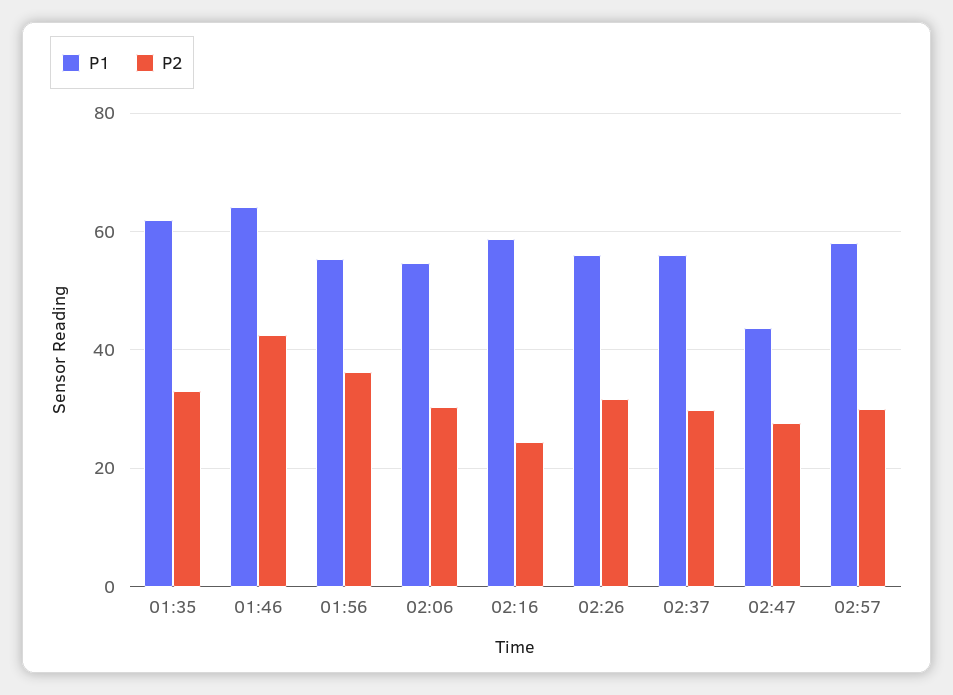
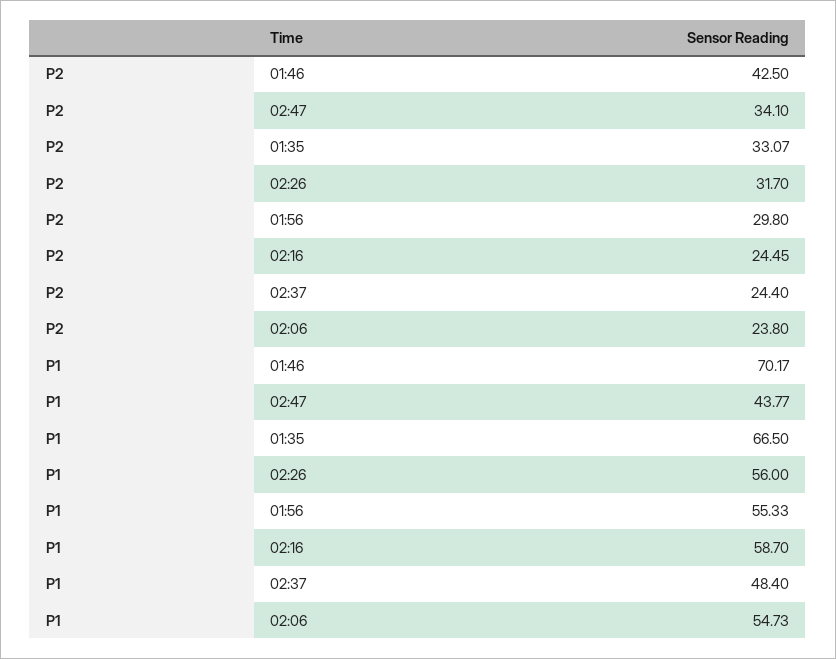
P1, 01:35: 62 -> 66.5
P1, 01:46: 64 -> 70.17
P2, 01:56: 36 -> 29.8
P2, 02:06: 30 -> 23.8
P1, 02:37: 56 -> 48.4
P2, 02:37: 30 -> 24.4
P2, 02:47: 28 -> 34.1
P1, 02:57: 58 -> none
P2, 02:57: 30 -> none

